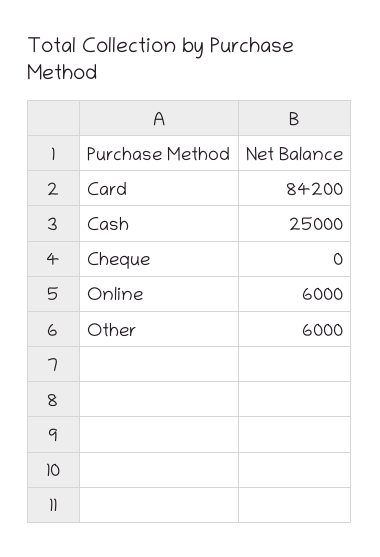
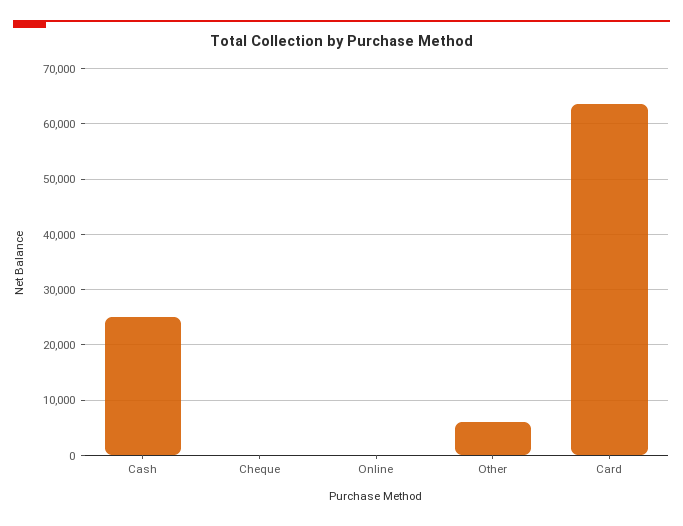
Card: 84200 -> 64000
Online: 6000 -> 0

